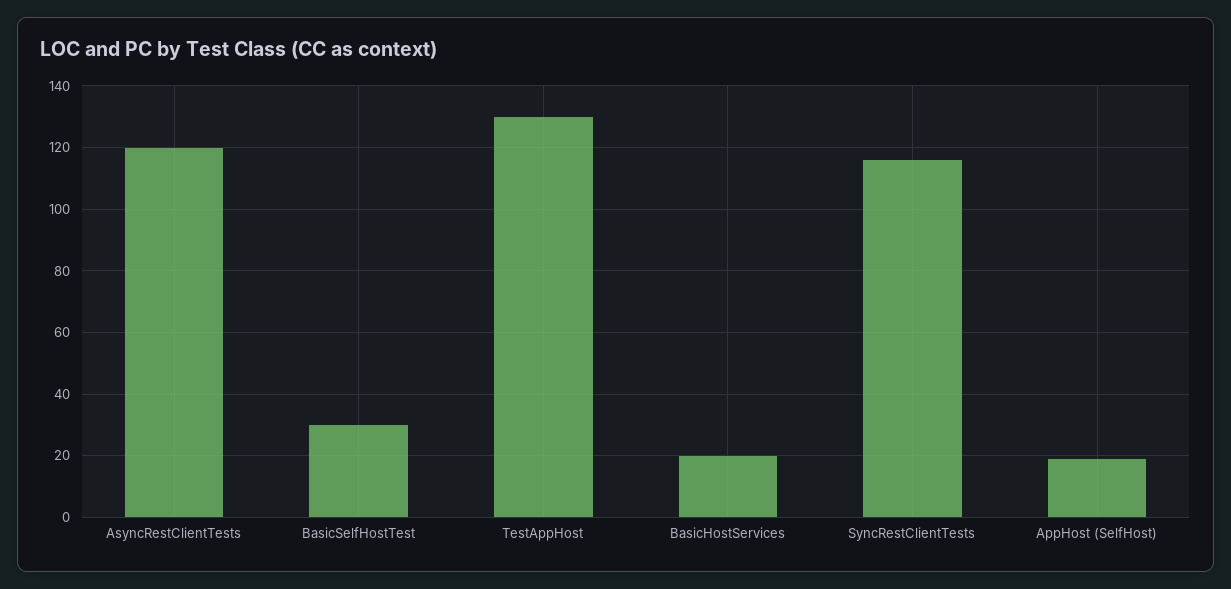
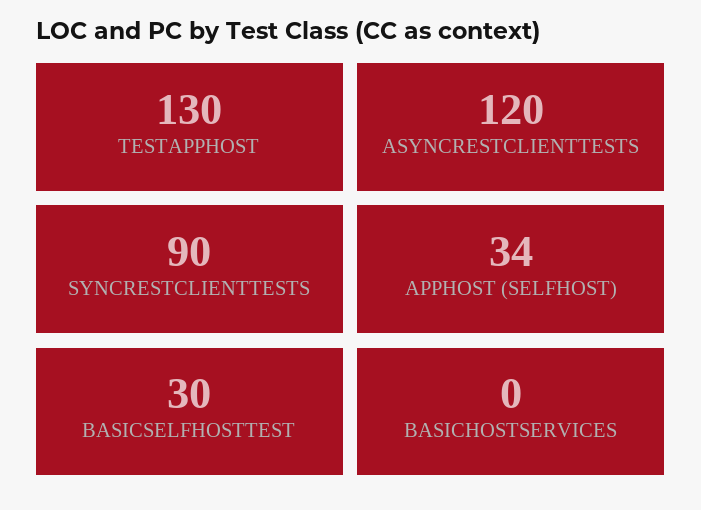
BasicHostServices: 20 -> 0
SyncRestClientTests: 115 -> 90
AppHost (SelfHost): 20 -> 34

